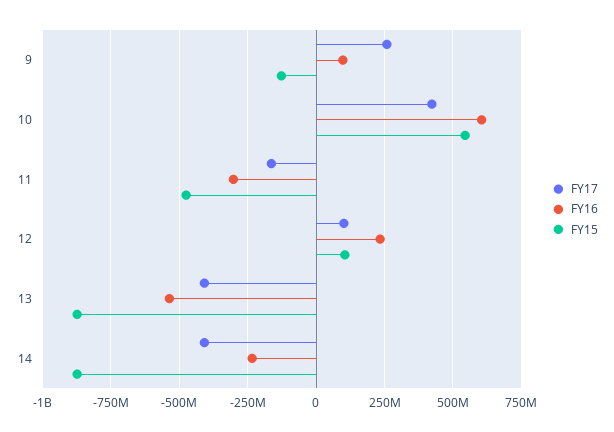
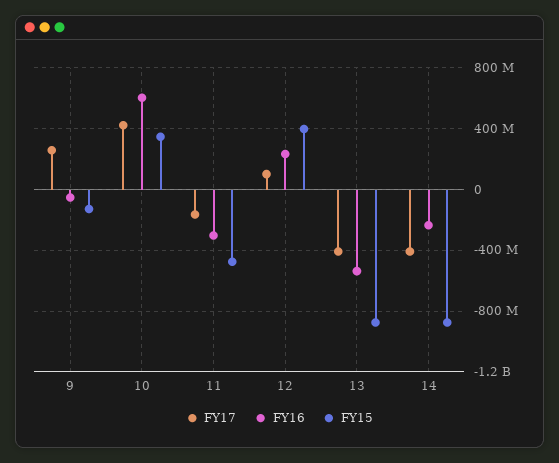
FY16, 9: 100000000 -> -50000000
FY15, 10: 550000000 -> 350000000
FY15, 12: 100000000 -> 400000000

